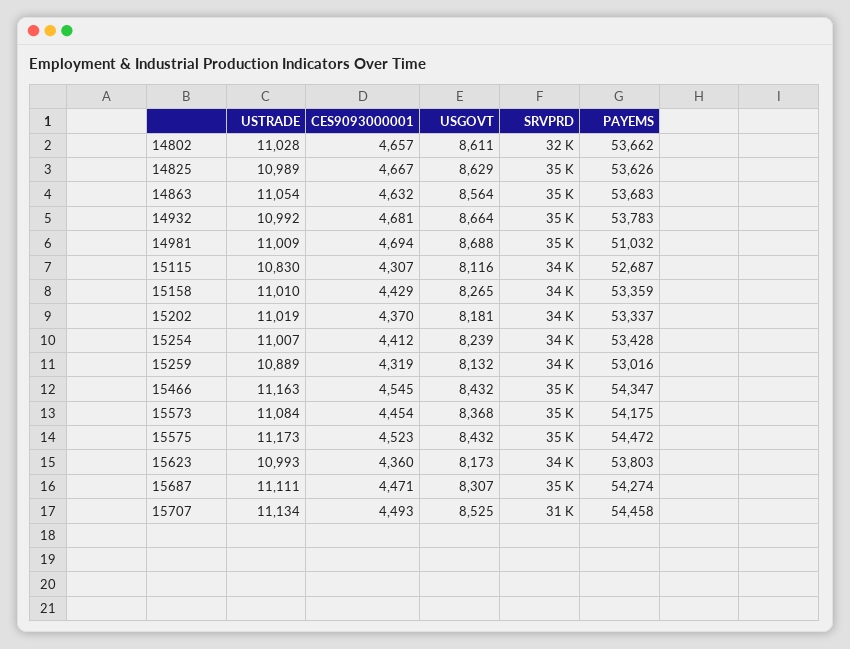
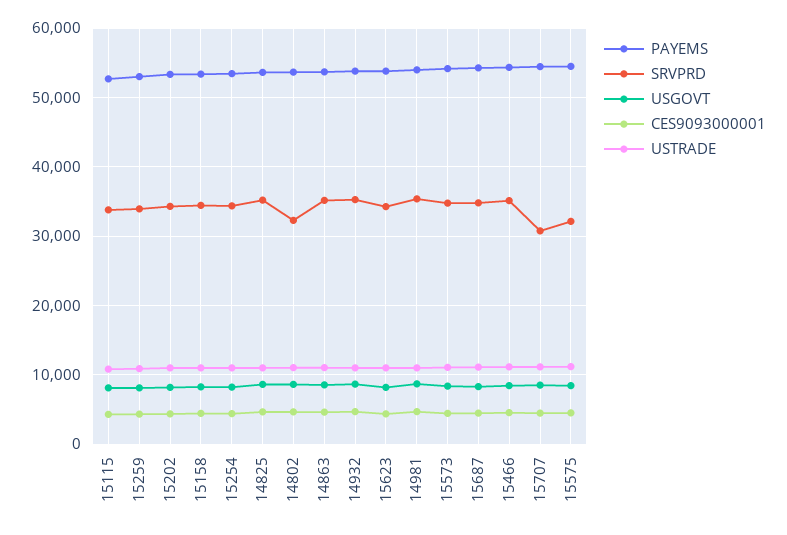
PAYEMS, 14981: 51032 -> 54000
SRVPRD, 15575: 35000 -> 32000

